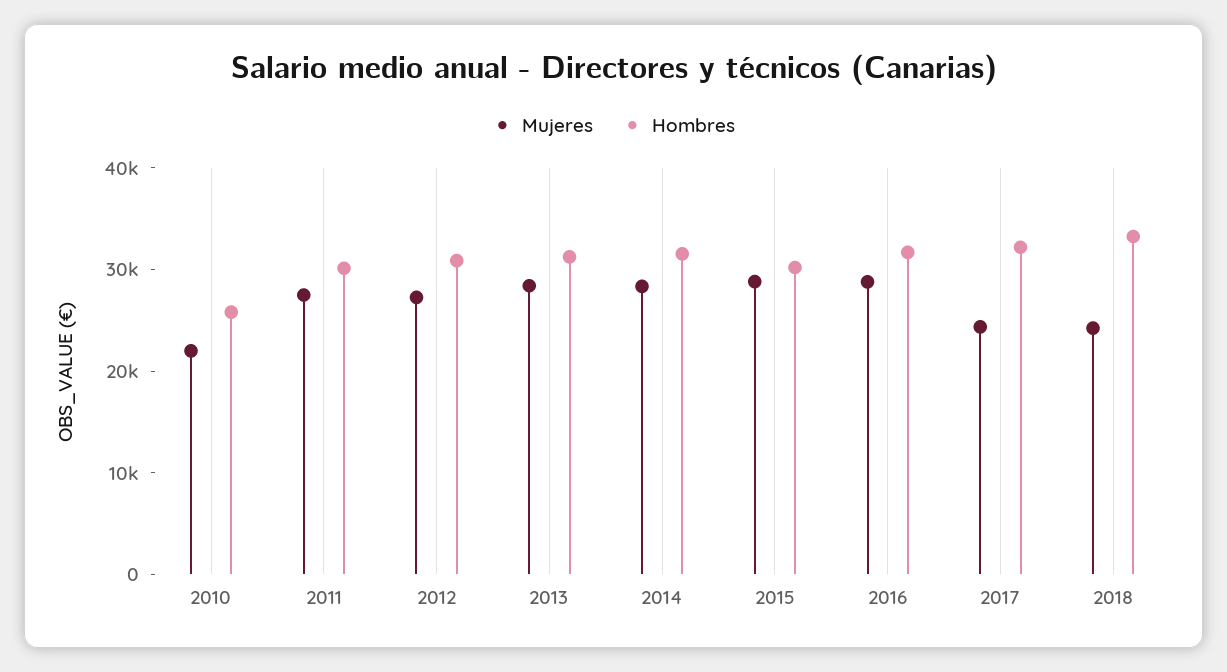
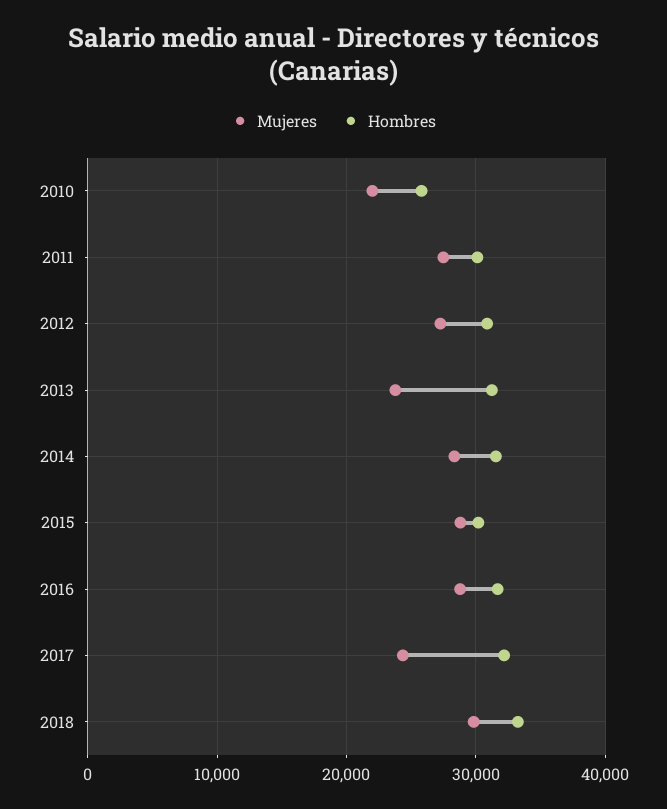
Mujeres, 2013: 28000 -> 24000
Mujeres, 2018: 24000 -> 30000

